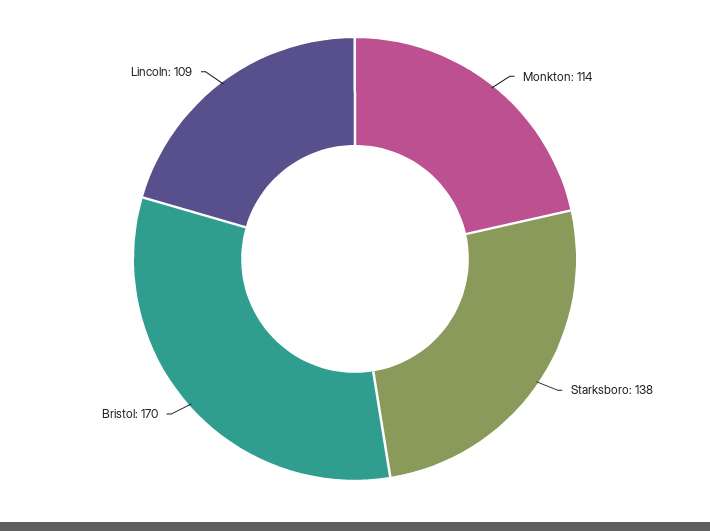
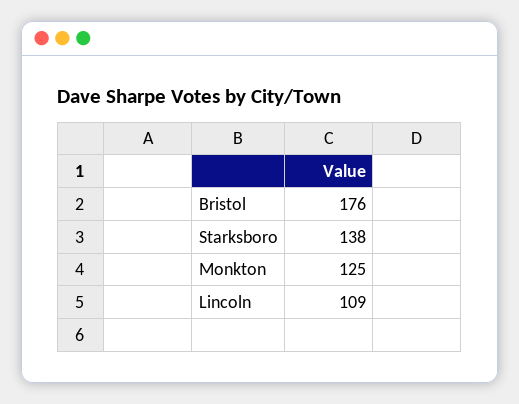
Monkton: 114 -> 125
Bristol: 170 -> 176

